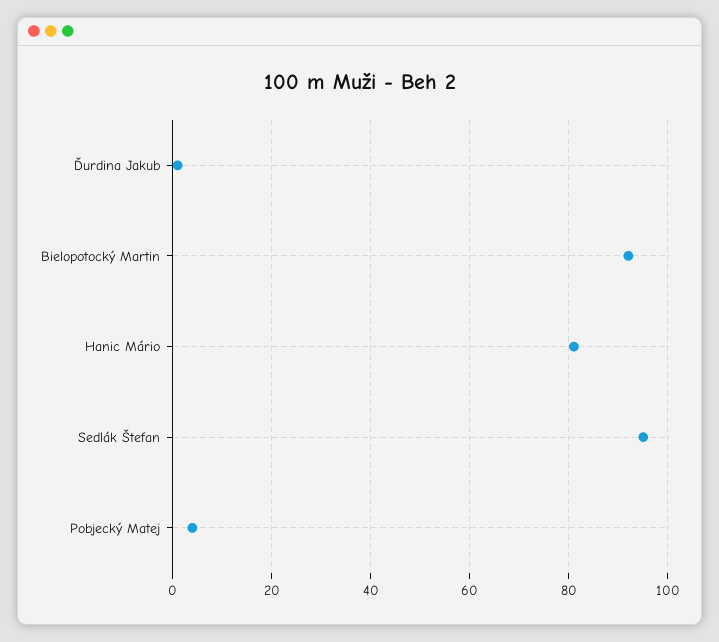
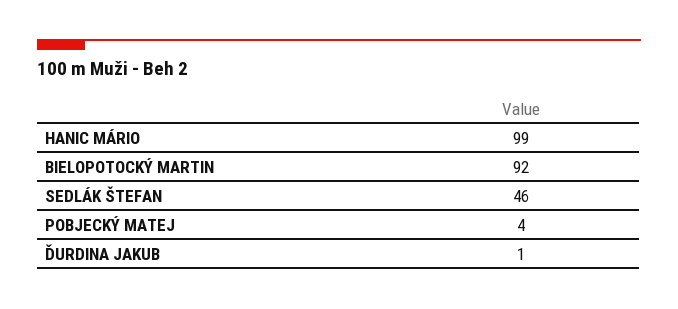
Hanic Mário: 80 -> 99
Sedlák Štefan: 95 -> 46

